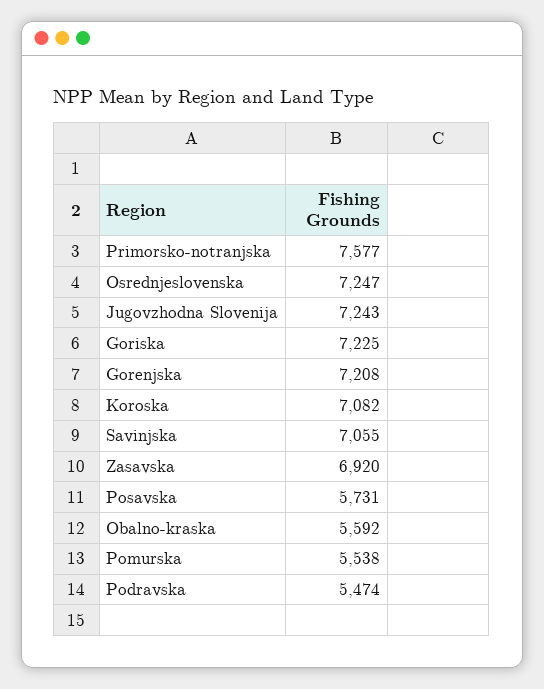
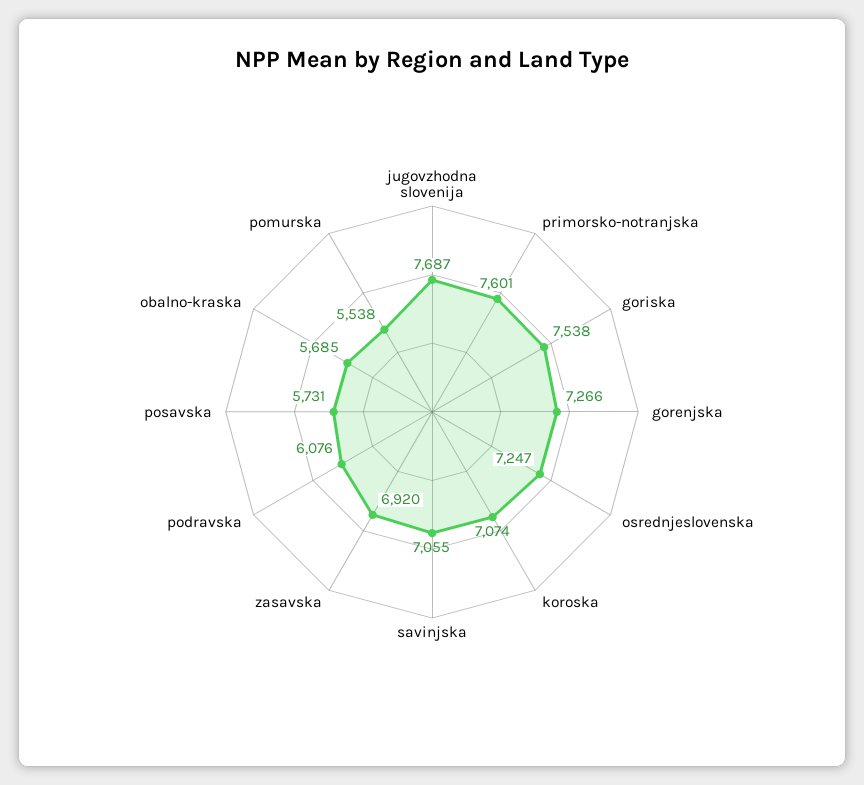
Primorsko-notranjska: 7577 -> 7601
Jugovzhodna Slovenija: 7243 -> 7687
Goriska: 7225 -> 7538
Gorenjska: 7208 -> 7266
Koroska: 7082 -> 7074
Obalno-kraska: 5592 -> 5685
Podravska: 5474 -> 6076

